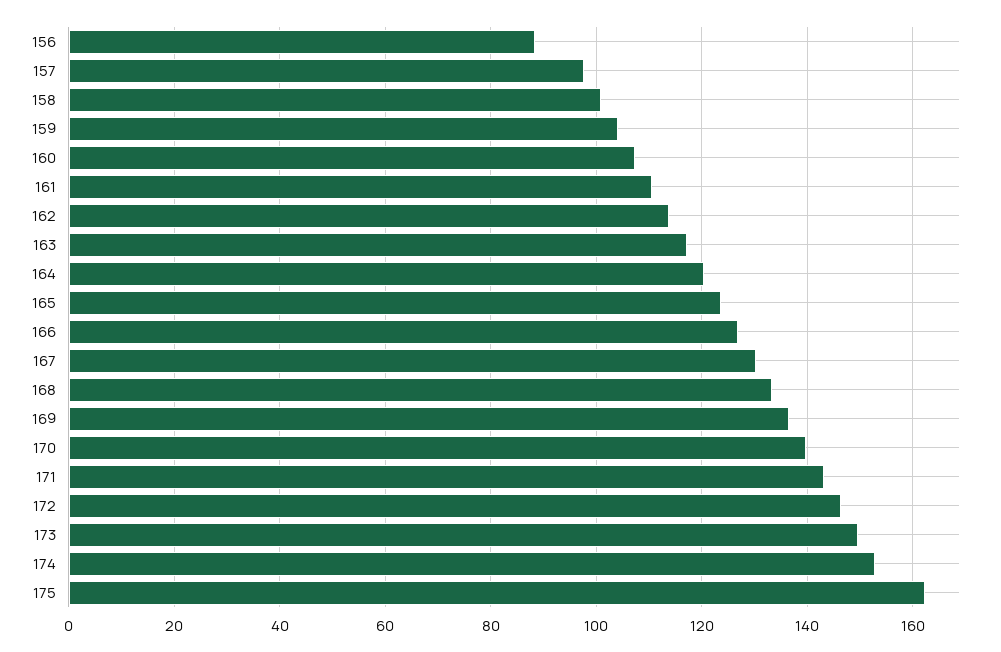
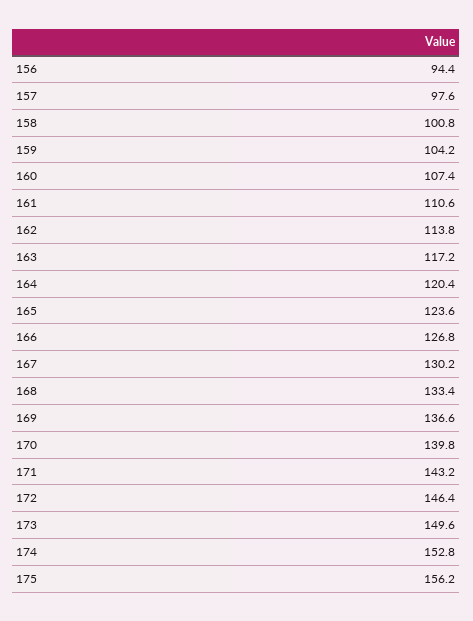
156: 88 -> 94.4
175: 162 -> 156.2

